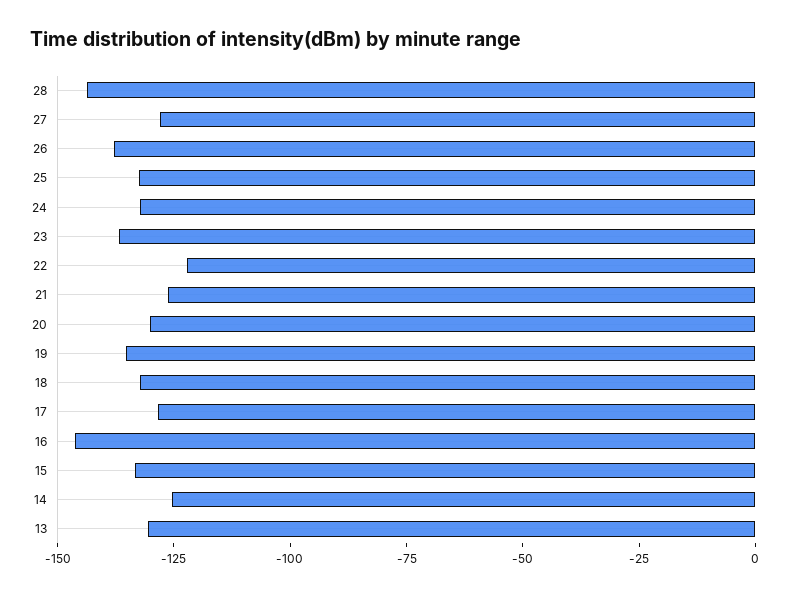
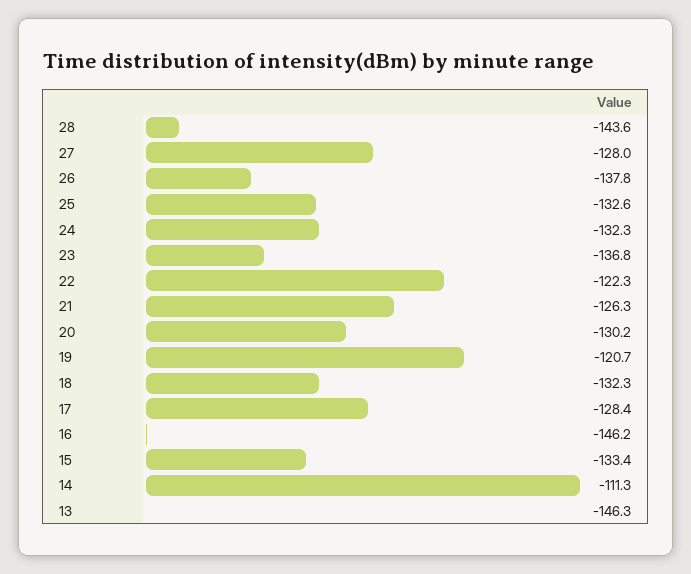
19: -135 -> -120.7
14: -125 -> -111.3
13: -130 -> -146.3

